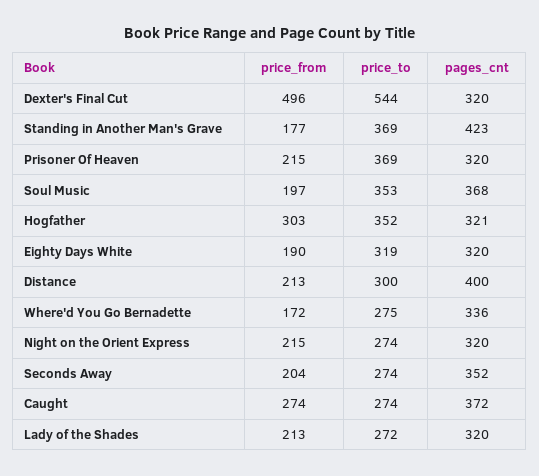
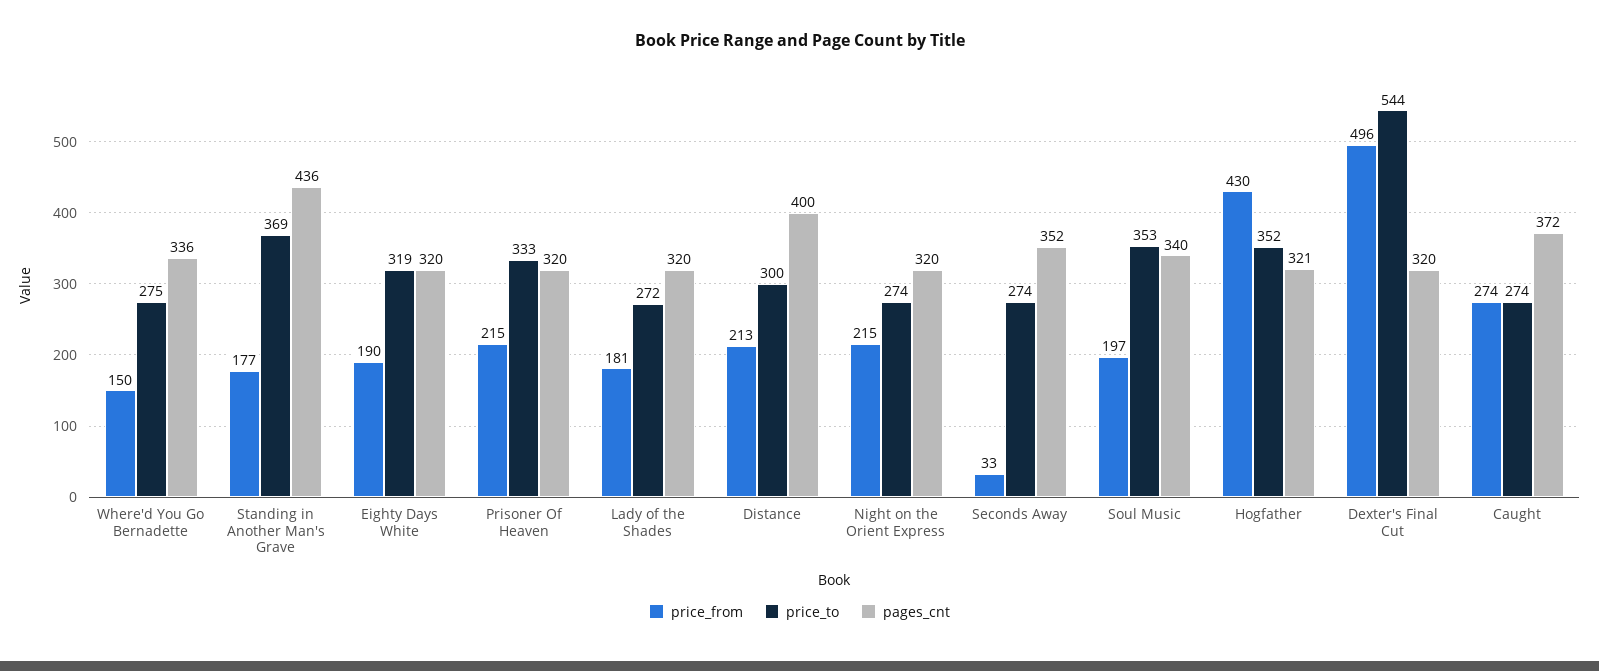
pages_cnt, Standing in Another Man's Grave: 423 -> 436
price_to, Prisoner Of Heaven: 369 -> 333
pages_cnt, Soul Music: 368 -> 340
price_from, Hogfather: 303 -> 430
price_from, Where'd You Go Bernadette: 172 -> 150
price_from, Seconds Away: 204 -> 33
price_from, Lady of the Shades: 213 -> 181

